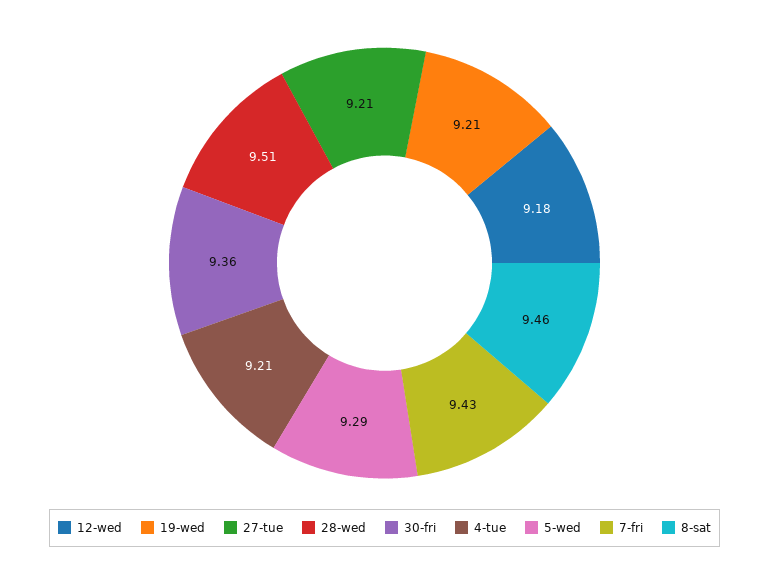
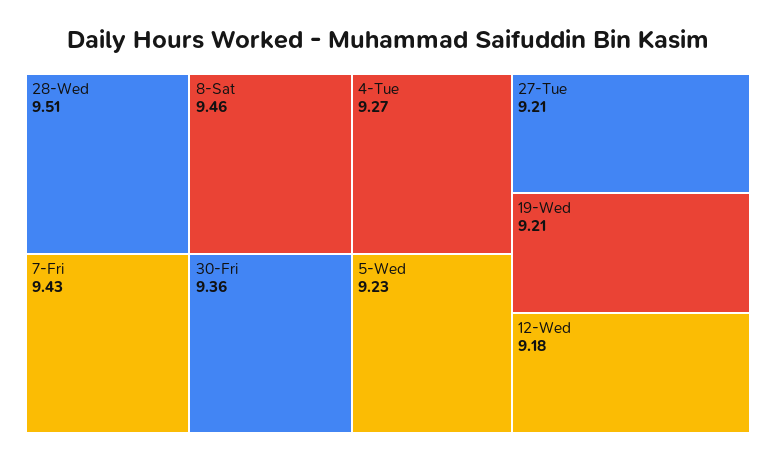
4-tue: 9.21 -> 9.27
5-wed: 9.29 -> 9.23

